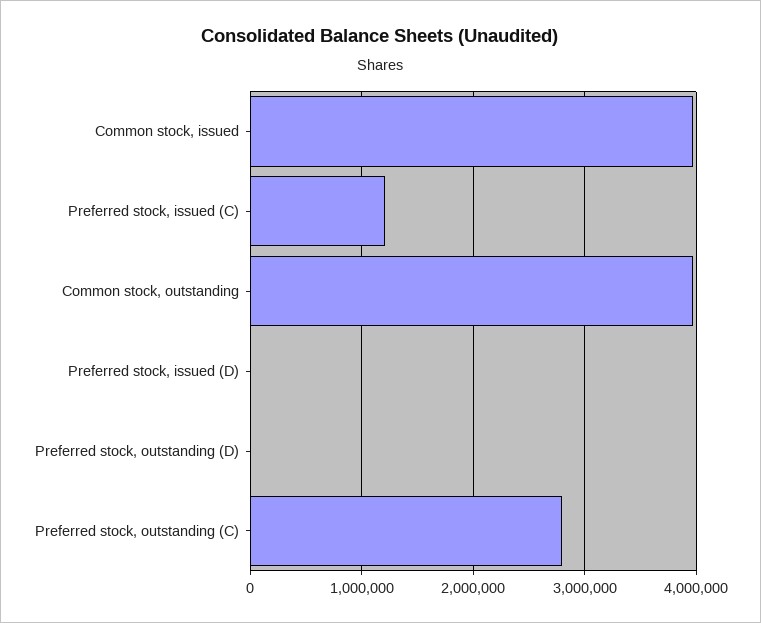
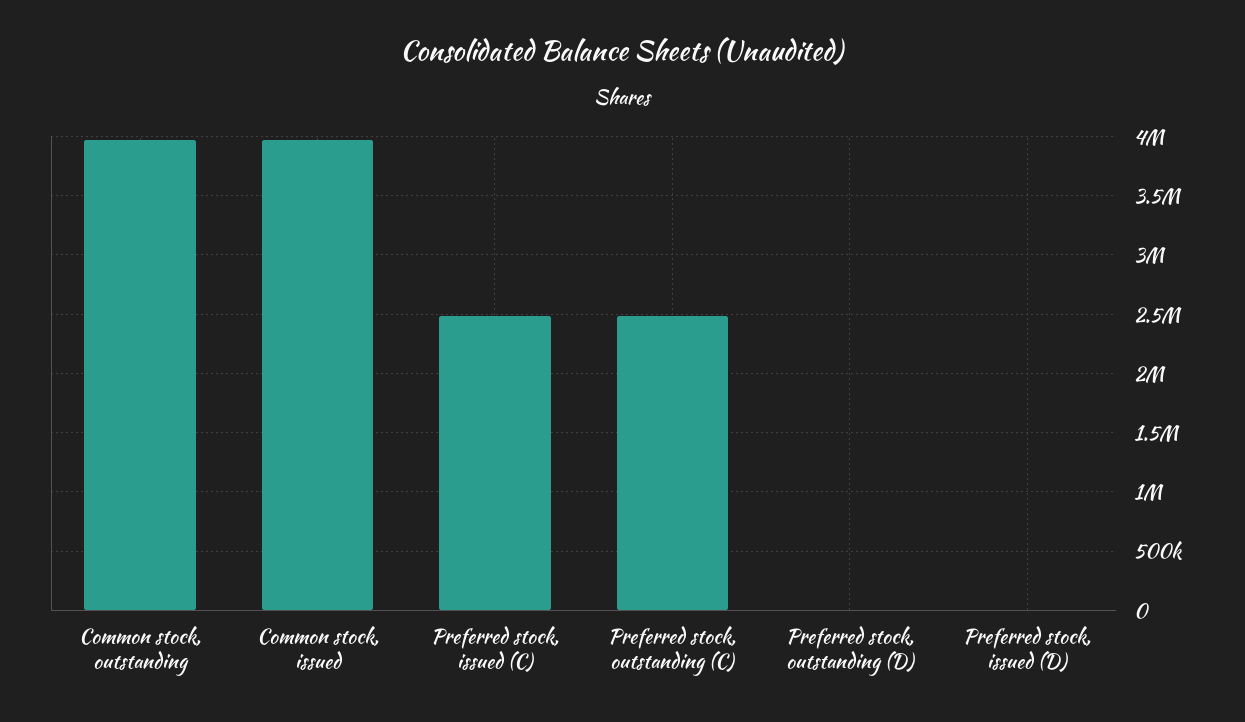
Preferred stock, issued (C): 1200000 -> 2500000
Preferred stock, outstanding (C): 2800000 -> 2500000

